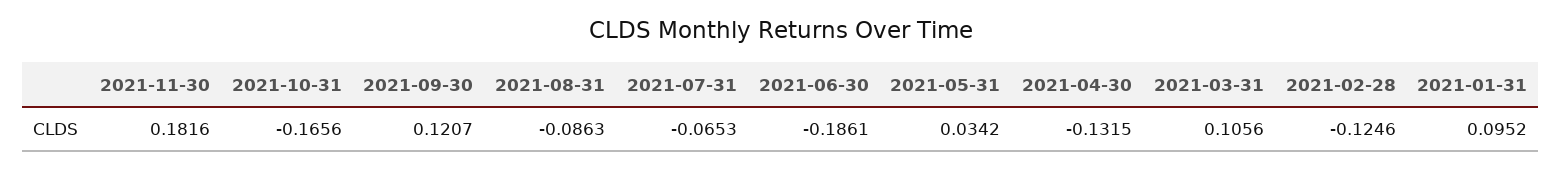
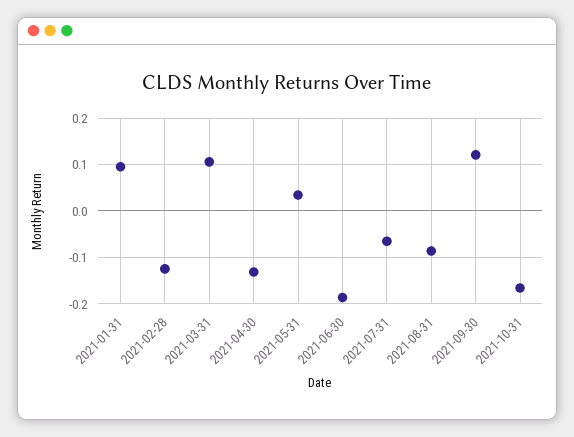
2021-11-30: 0.1816 -> none

